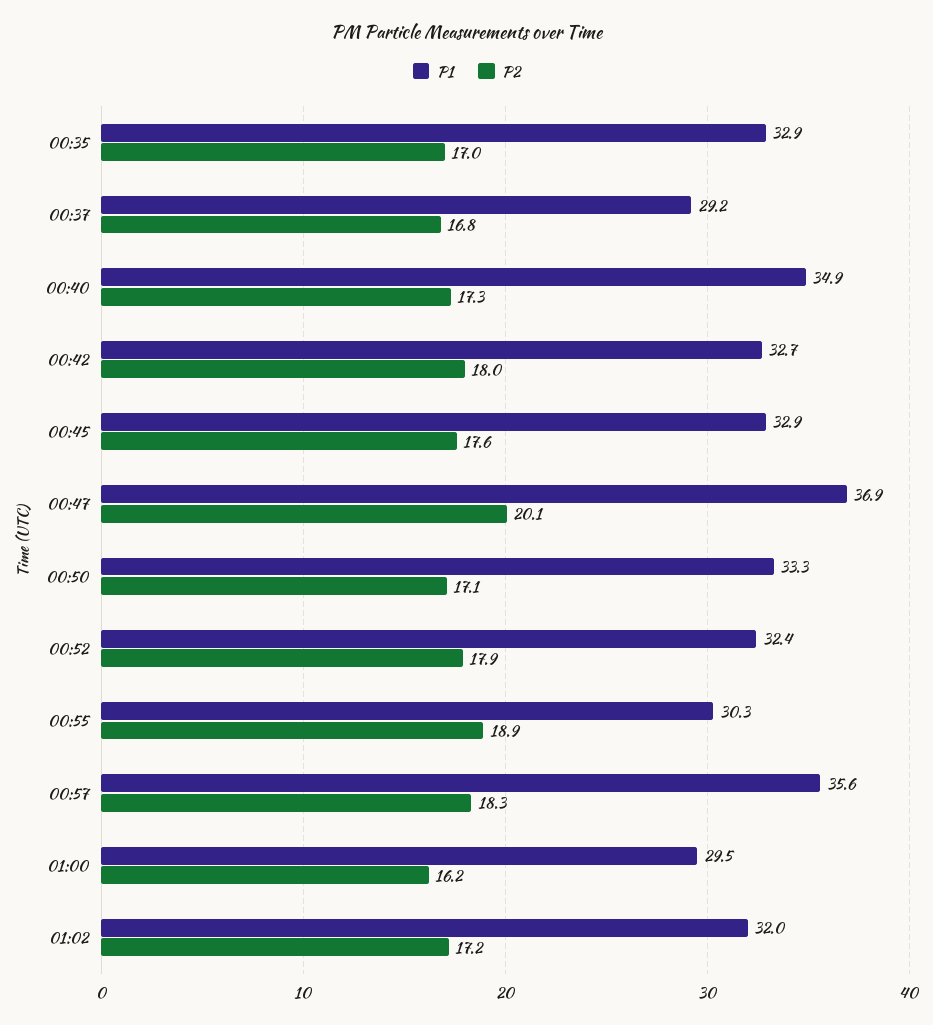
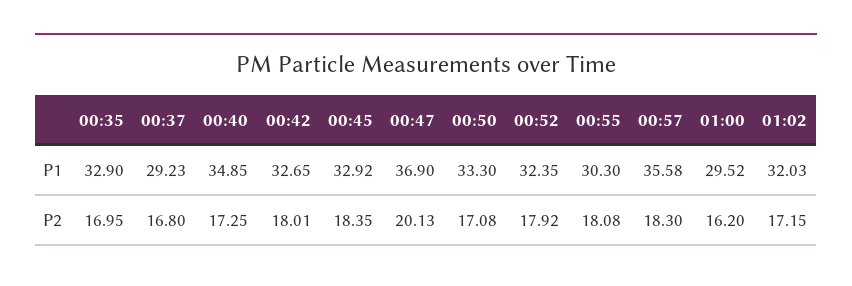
P2, 00:45: 17.6 -> 18.35
P2, 00:55: 18.9 -> 18.08

